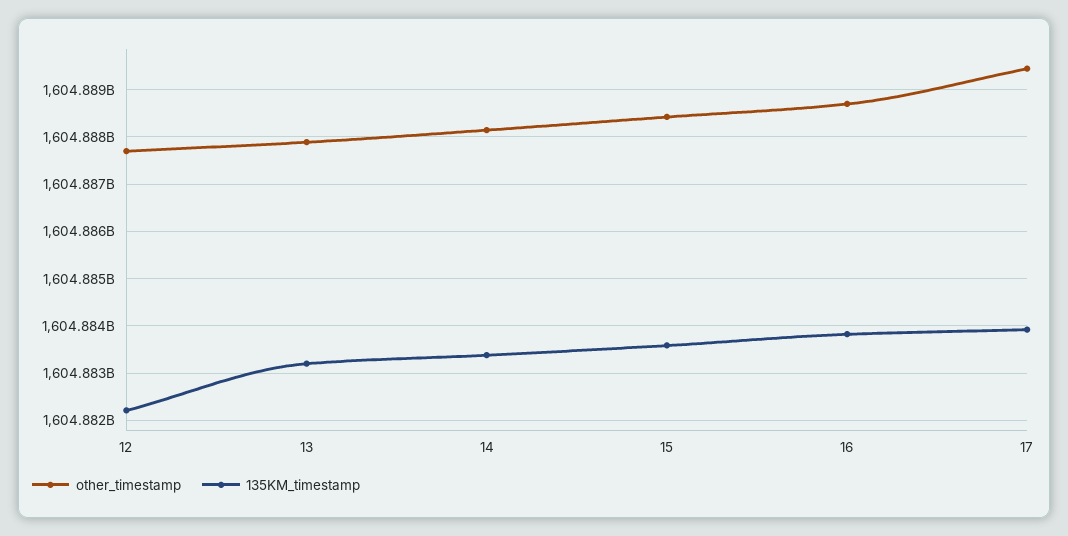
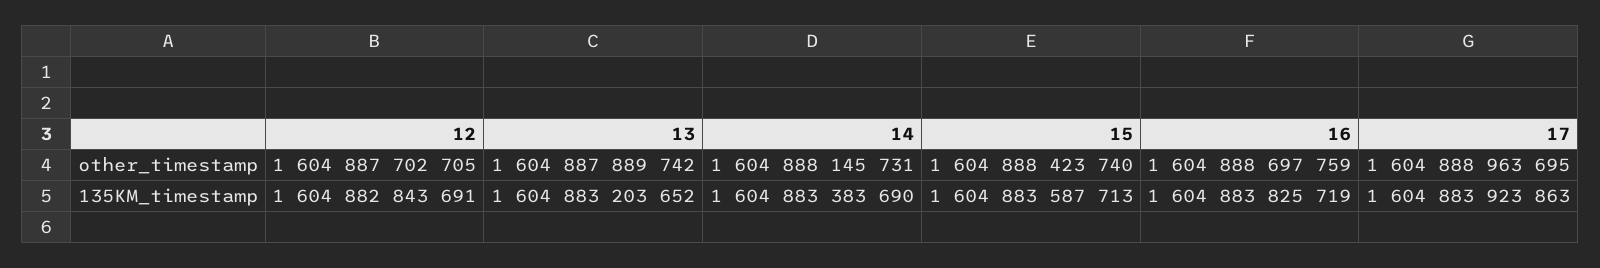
135KM_timestamp, 12: 1604882200000 -> 1604882843691
other_timestamp, 17: 1604889400000 -> 1604888963695

